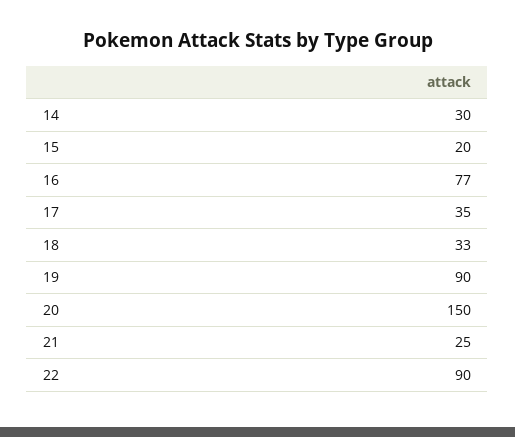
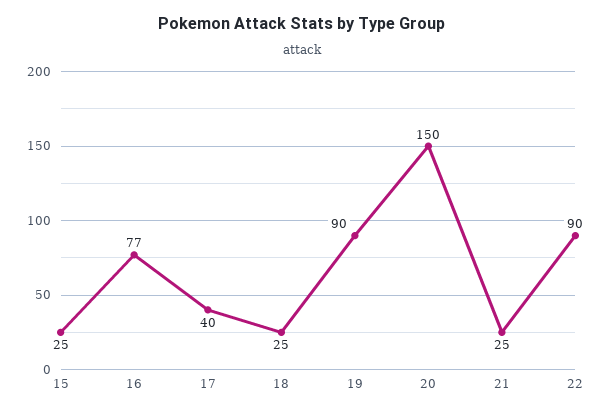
14: 30 -> none
15: 20 -> 25
17: 35 -> 40
18: 33 -> 25

